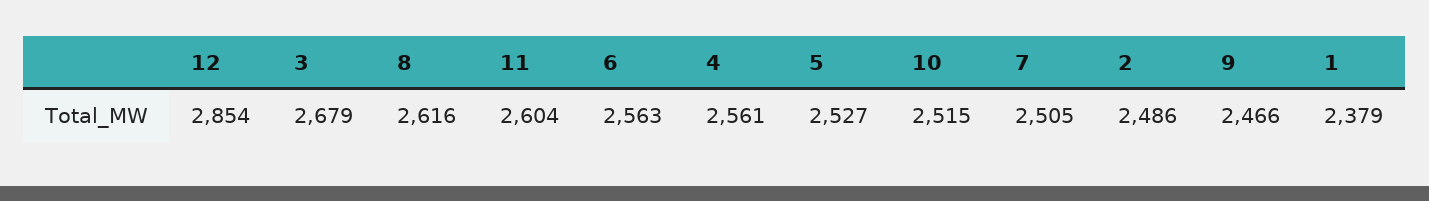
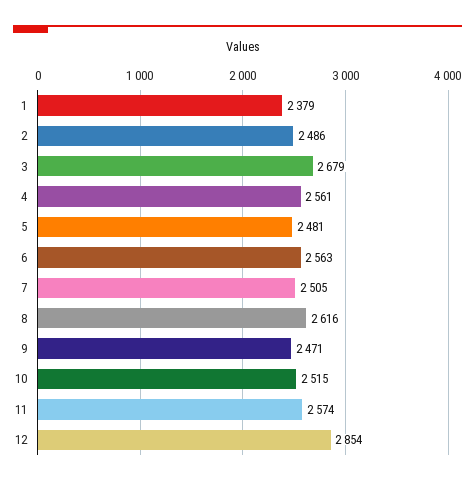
11: 2604 -> 2574
5: 2527 -> 2481
9: 2466 -> 2471

